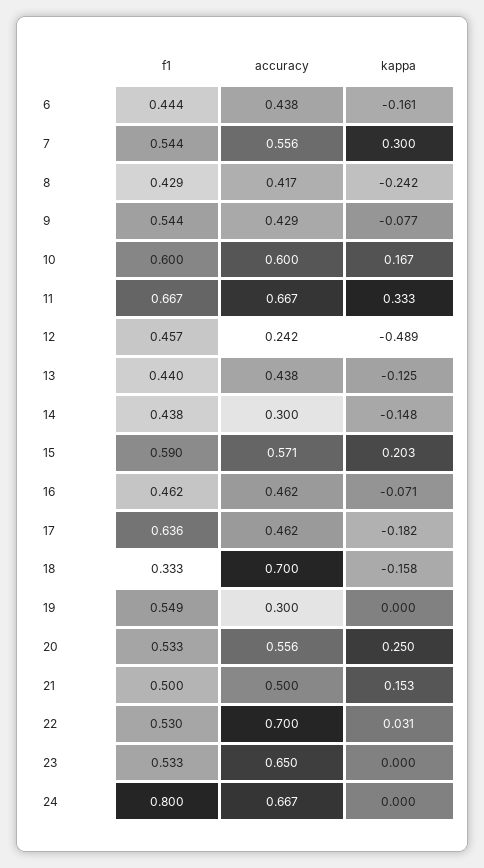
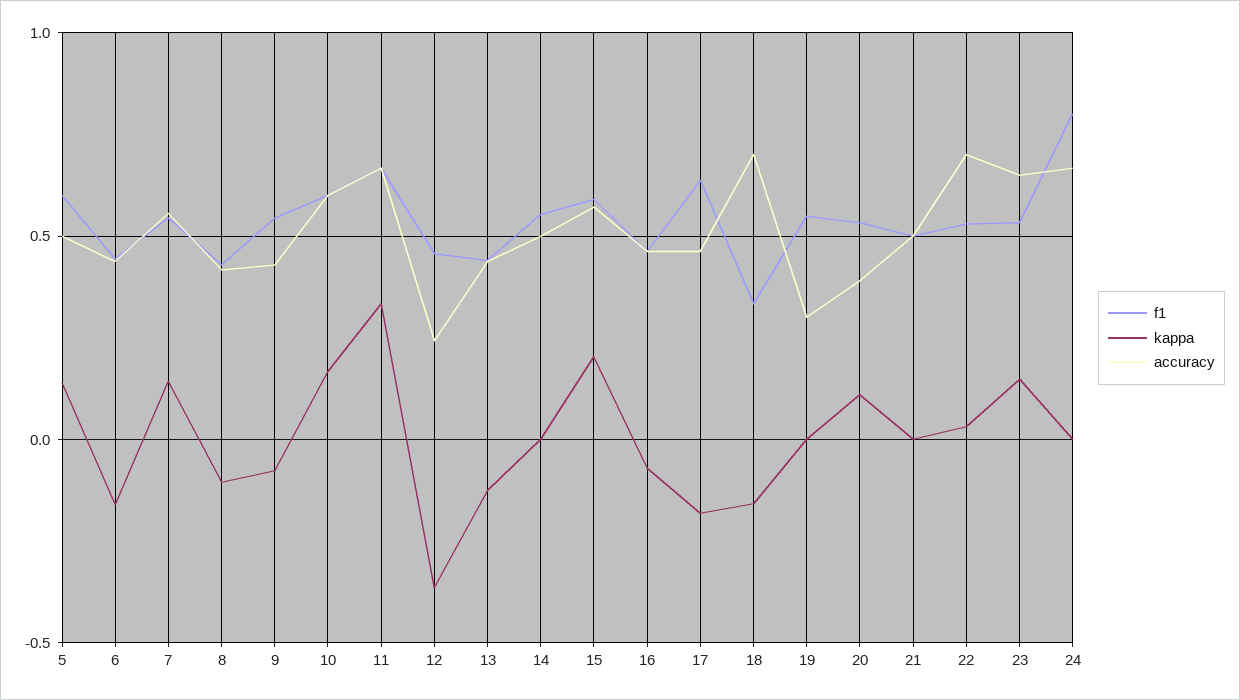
kappa, 7: 0.3 -> 0.15
kappa, 8: -0.242 -> -0.1
kappa, 12: -0.489 -> -0.35
f1, 14: 0.438 -> 0.55
accuracy, 14: 0.3 -> 0.5
kappa, 14: -0.148 -> 0
accuracy, 20: 0.556 -> 0.4
kappa, 20: 0.25 -> 0.1
kappa, 21: 0.153 -> 0
kappa, 23: 0 -> 0.15
f1, 5: none -> 0.6
kappa, 5: none -> 0.15
accuracy, 5: none -> 0.5

